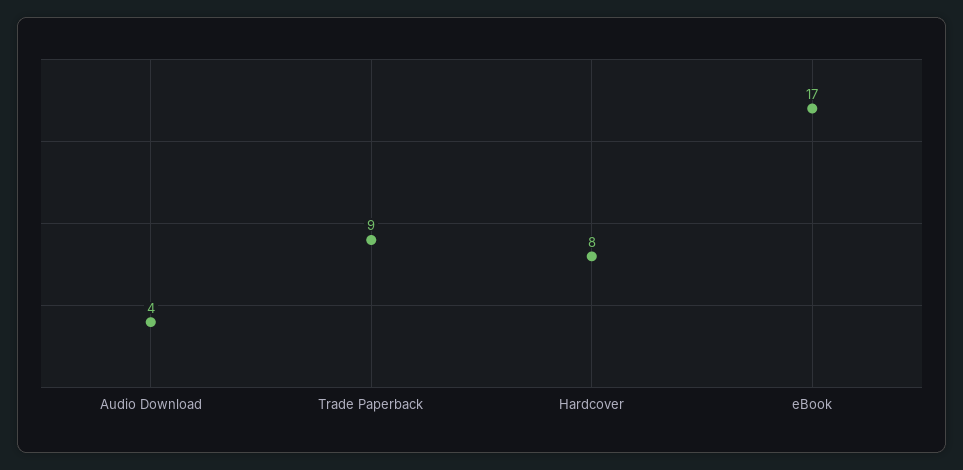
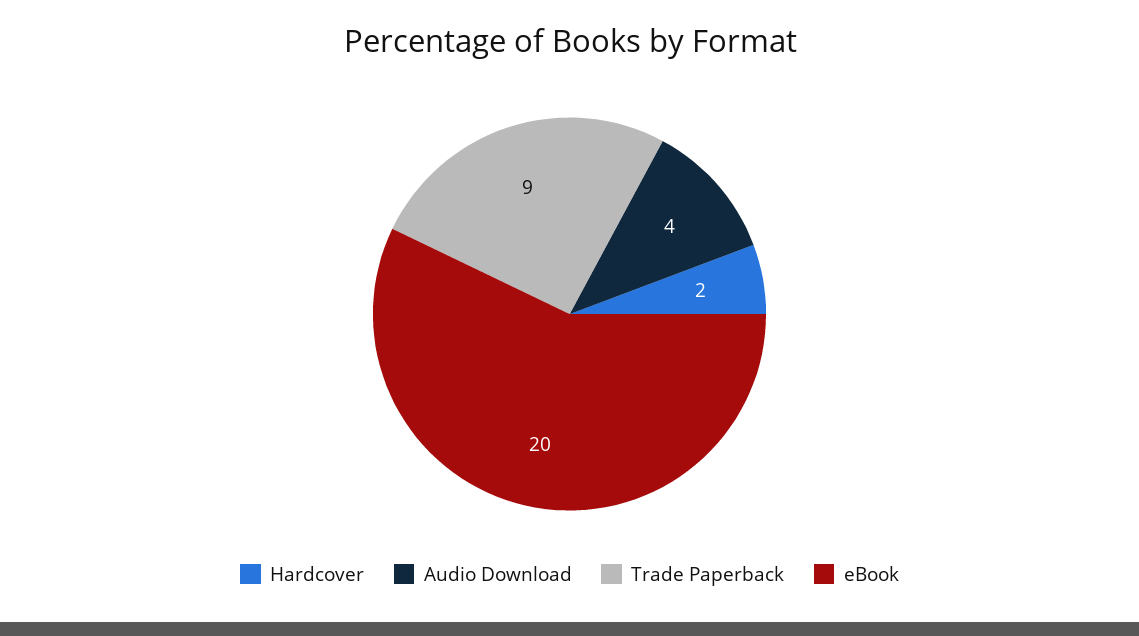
Hardcover: 8 -> 2
eBook: 17 -> 20

